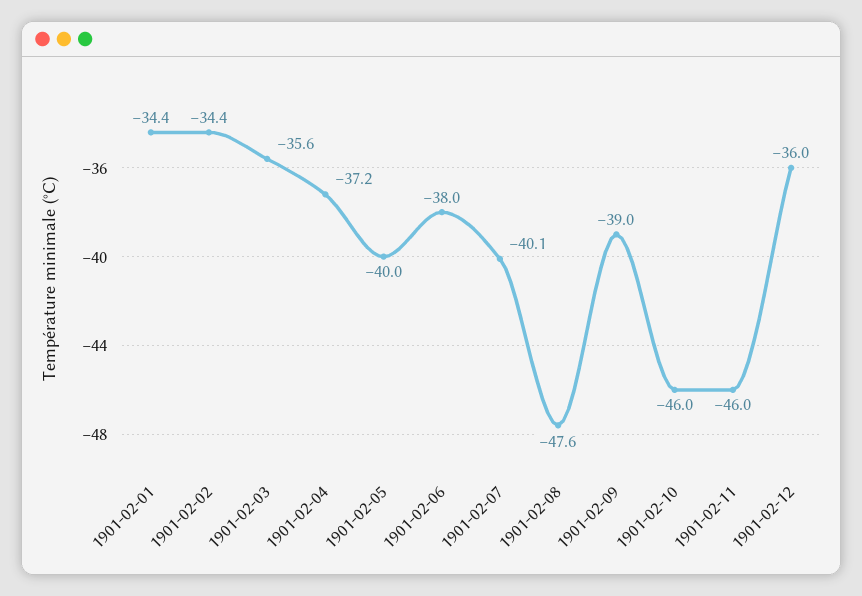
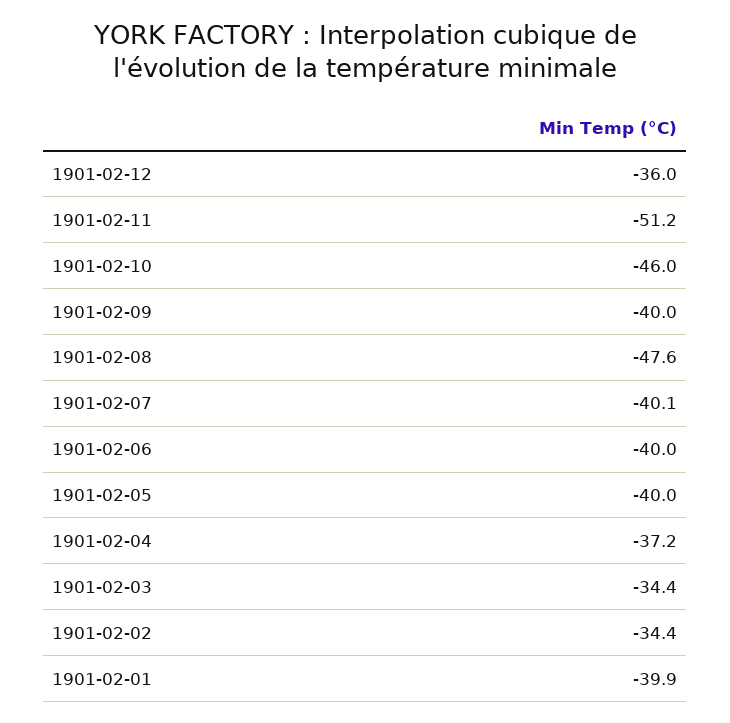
1901-02-01: -34.4 -> -39.9
1901-02-03: -35.6 -> -34.4
1901-02-06: -38 -> -40
1901-02-09: -39 -> -40
1901-02-11: -46 -> -51.2

